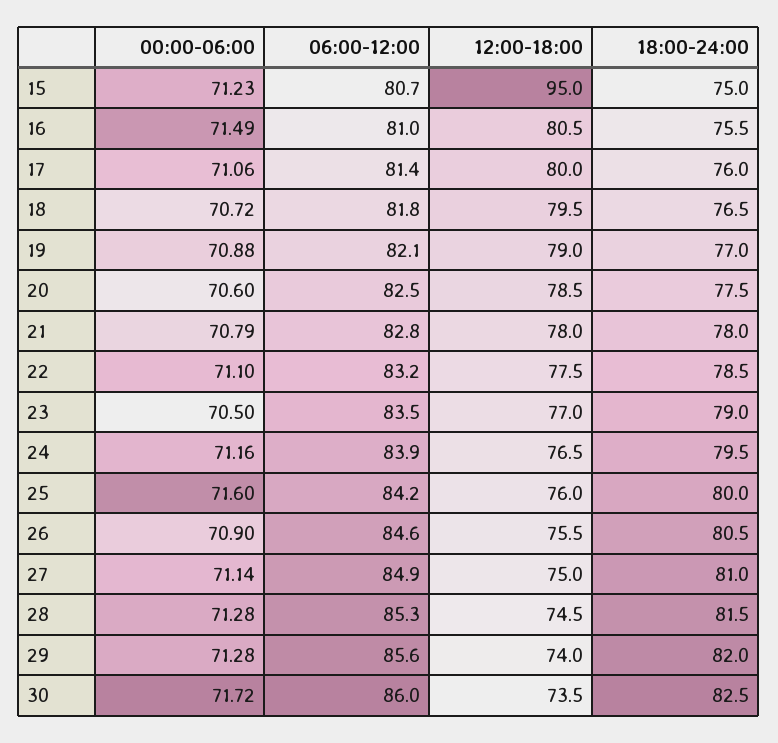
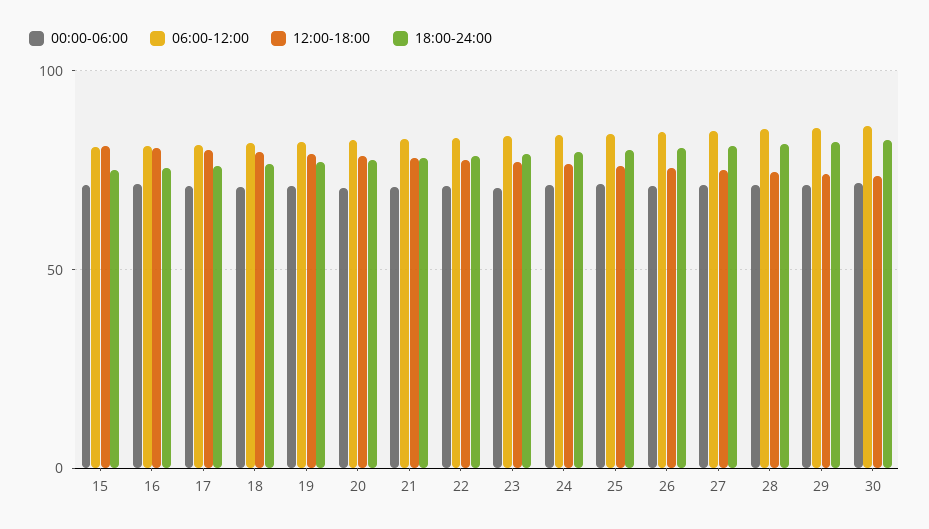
12:00-18:00, 15: 95 -> 80

